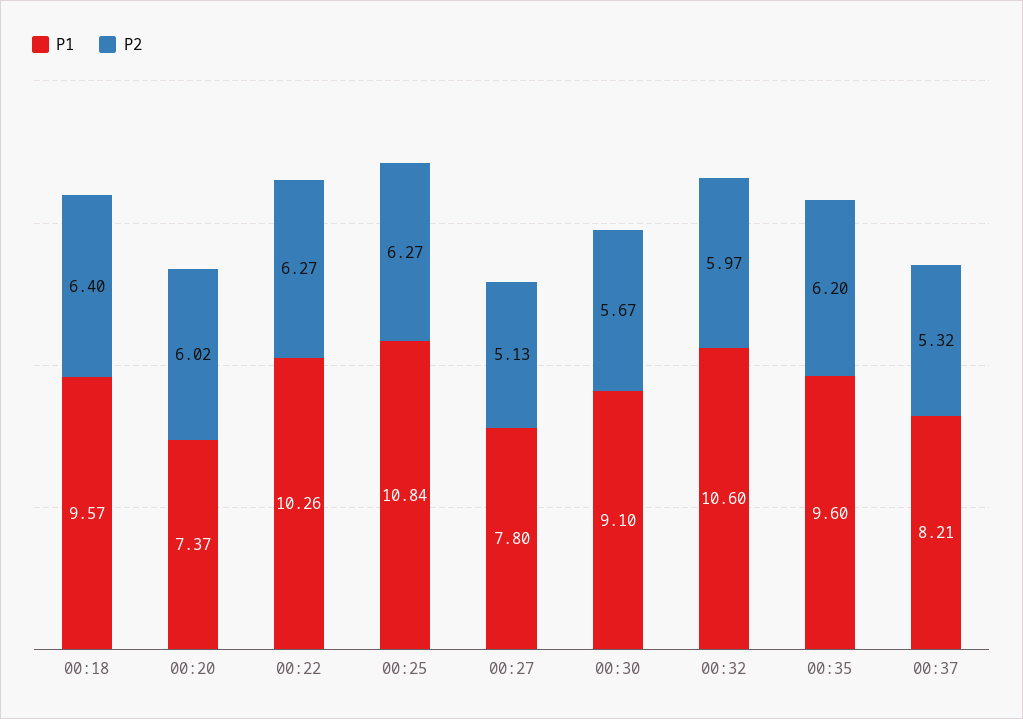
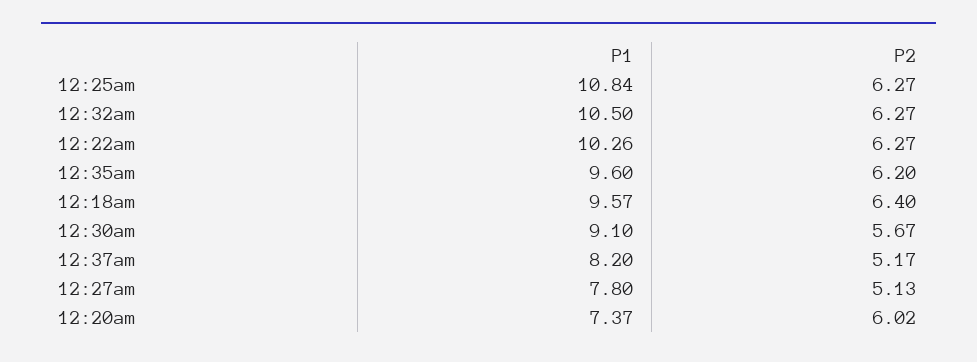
P1, 00:32: 10.6 -> 10.5
P2, 00:32: 5.97 -> 6.27
P1, 00:37: 8.21 -> 8.2
P2, 00:37: 5.32 -> 5.17

